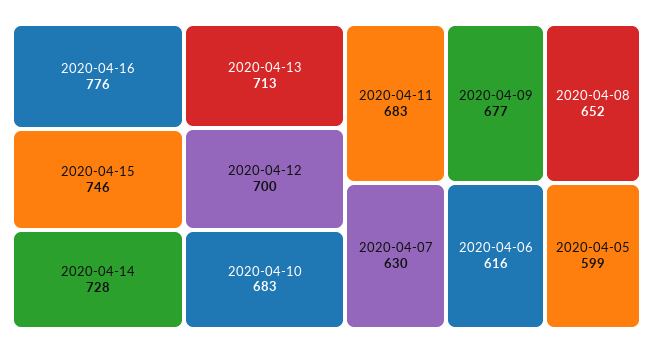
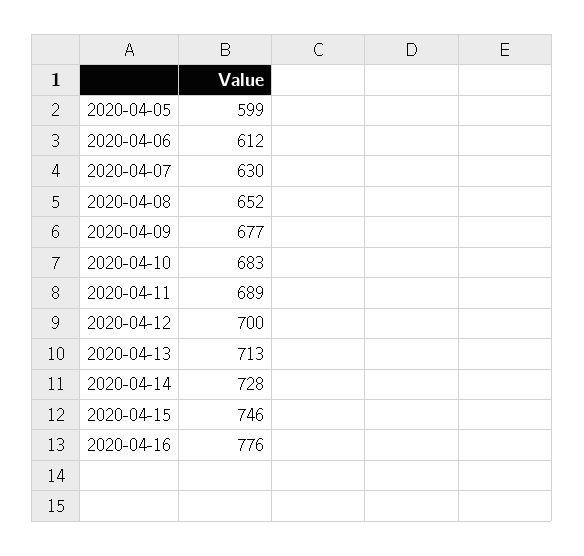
2020-04-11: 683 -> 689
2020-04-06: 616 -> 612

